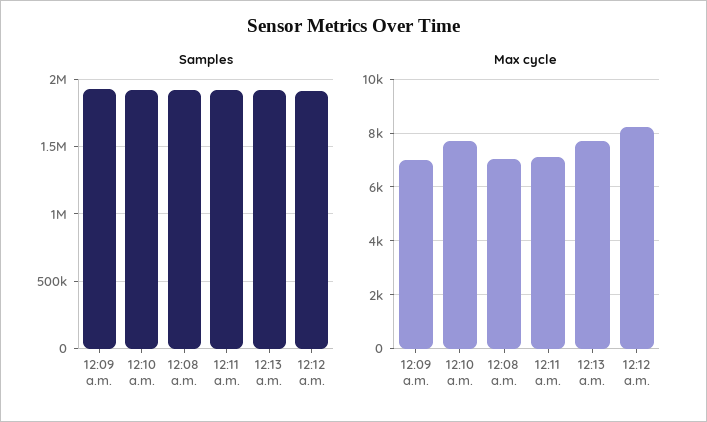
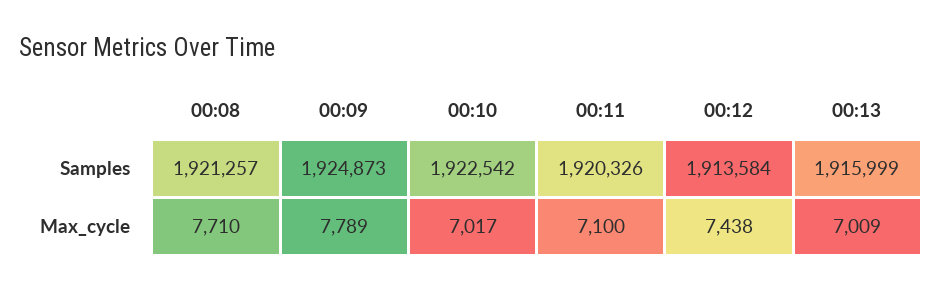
Max cycle, 12:09 a.m.: 7000 -> 7789
Max cycle, 12:10 a.m.: 7750 -> 7017
Max cycle, 12:08 a.m.: 7000 -> 7710
Max cycle, 12:13 a.m.: 7750 -> 7009
Max cycle, 12:12 a.m.: 8250 -> 7438

